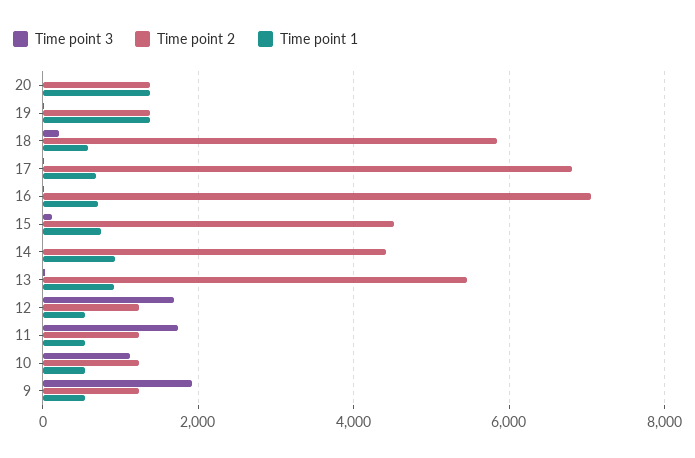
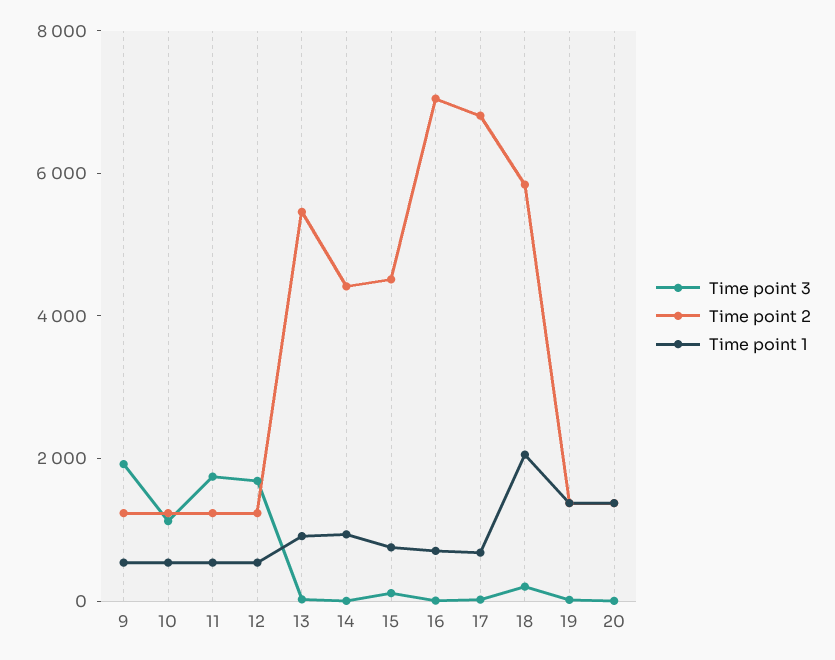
Time point 1, 18: 600 -> 2000

